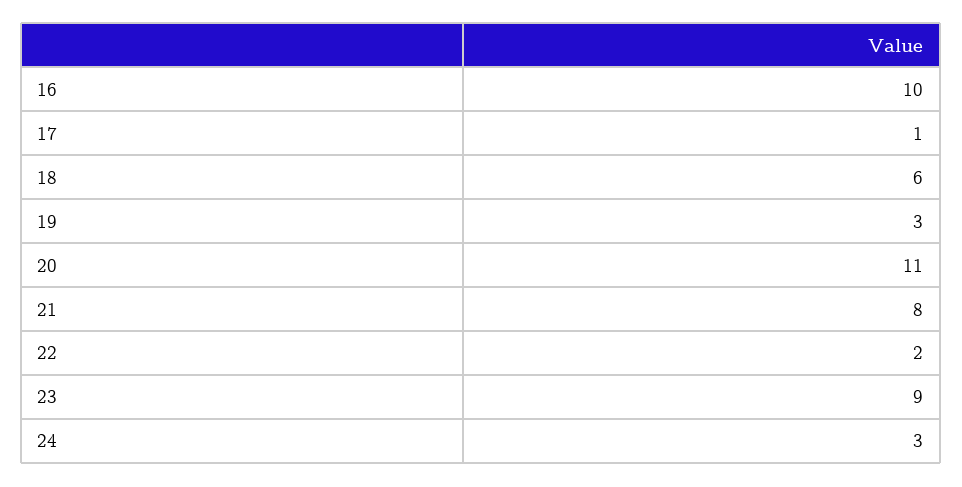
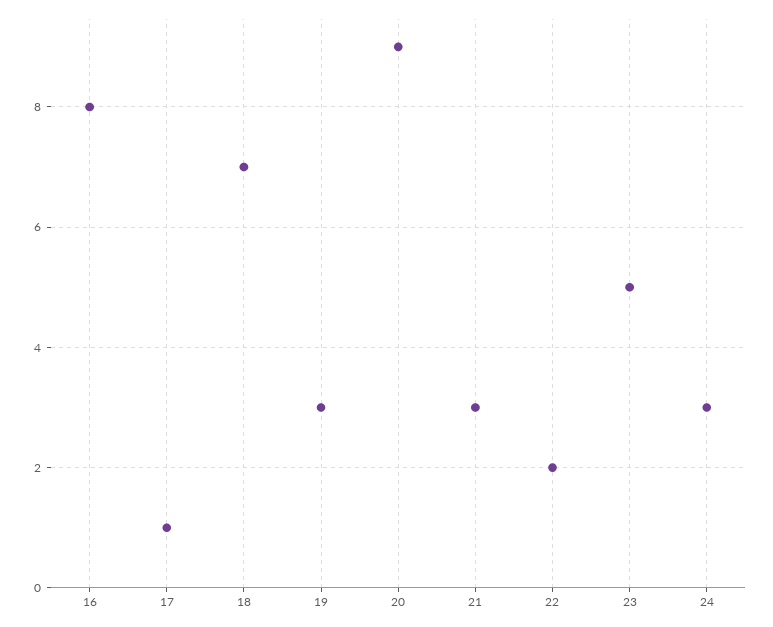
16: 10 -> 8
18: 6 -> 7
20: 11 -> 9
21: 8 -> 3
23: 9 -> 5

